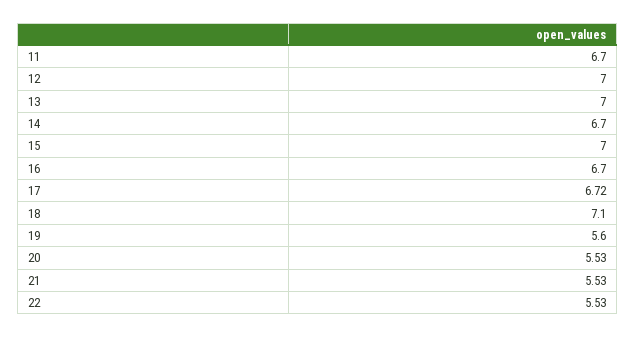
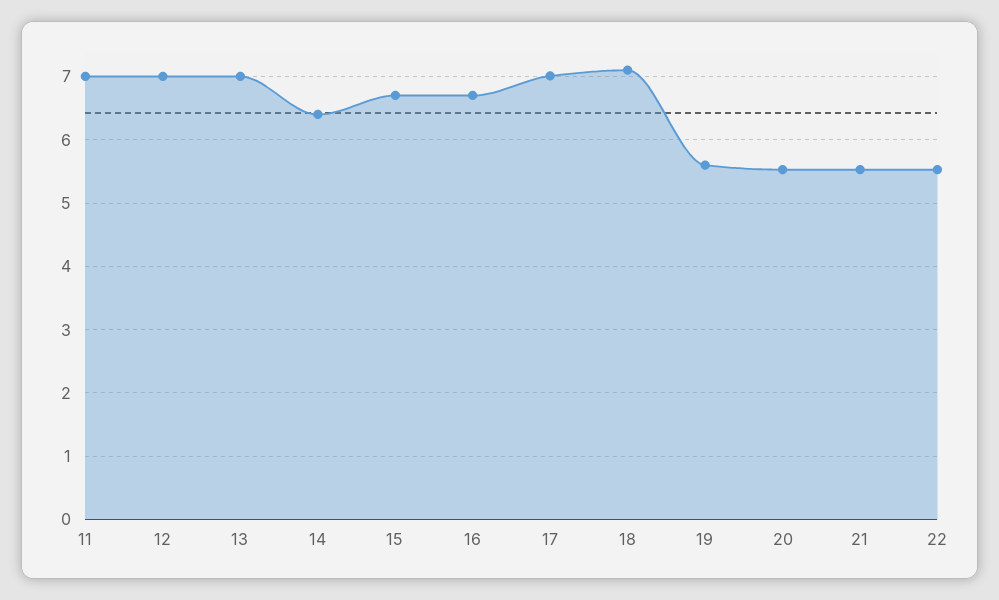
11: 6.7 -> 7
14: 6.7 -> 6.4
15: 7 -> 6.7
17: 6.72 -> 7

